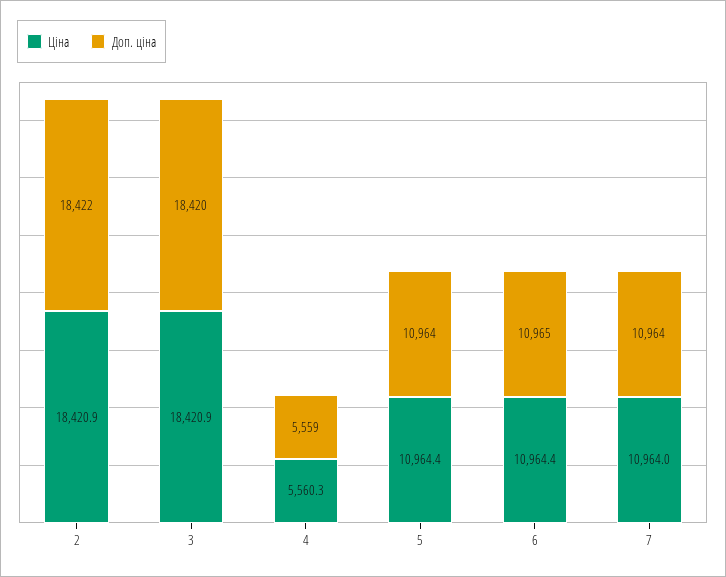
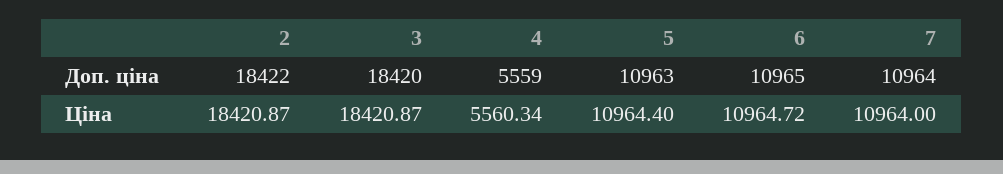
Доп. ціна, 5: 10964 -> 10963
Ціна, 6: 10964.4 -> 10964.72

